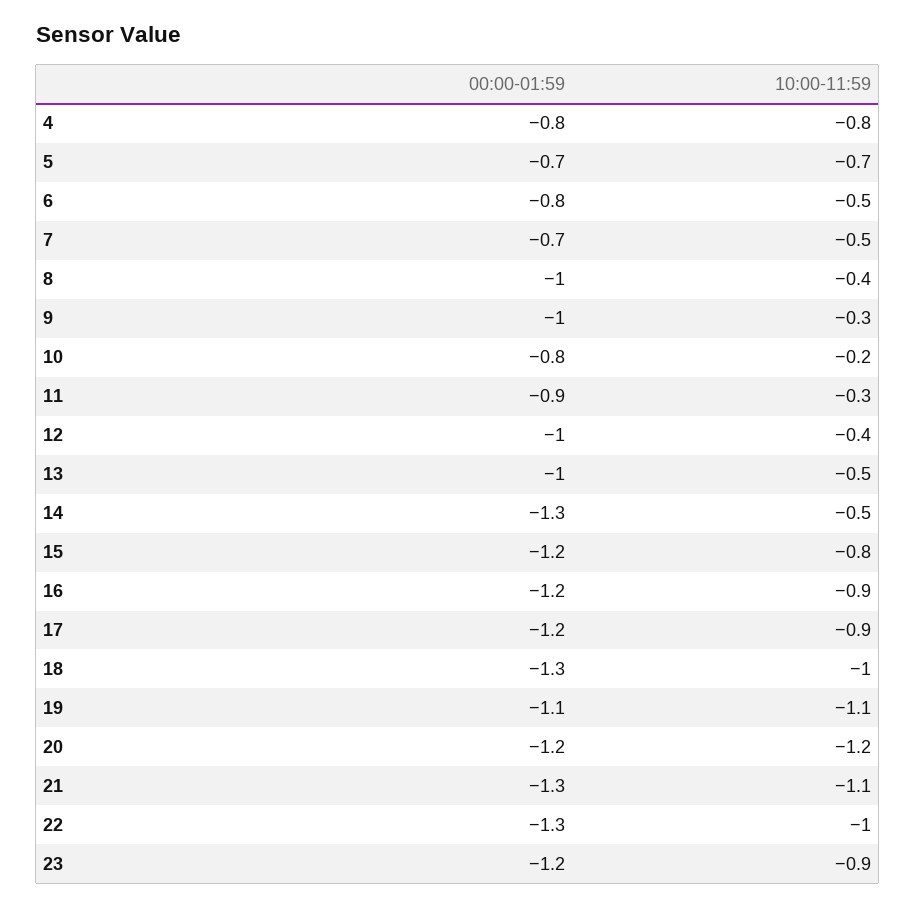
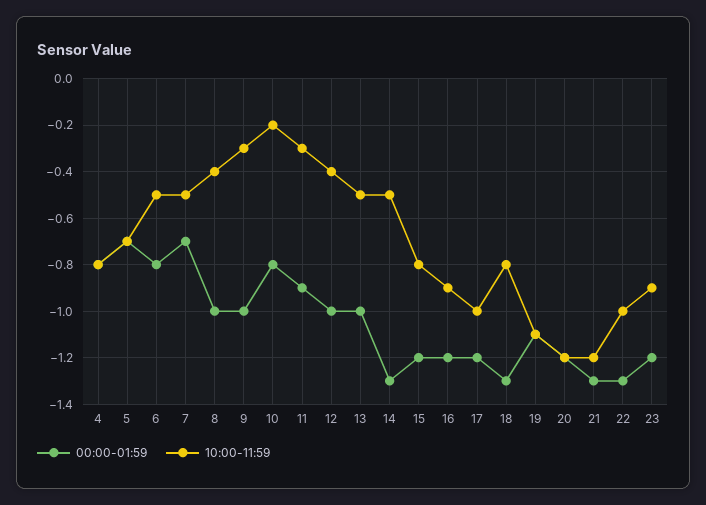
10:00-11:59, 17: -0.9 -> -1
10:00-11:59, 18: -1 -> -0.8
10:00-11:59, 21: -1.1 -> -1.2

